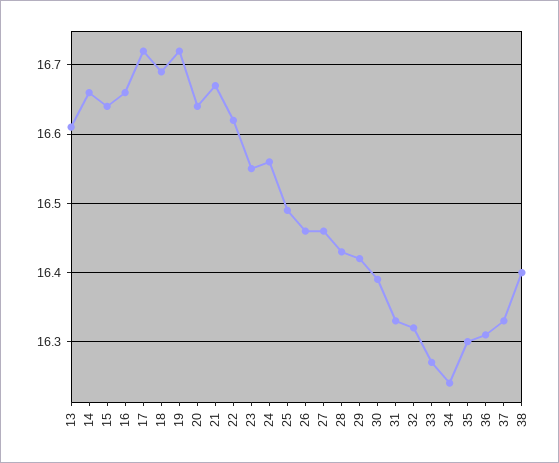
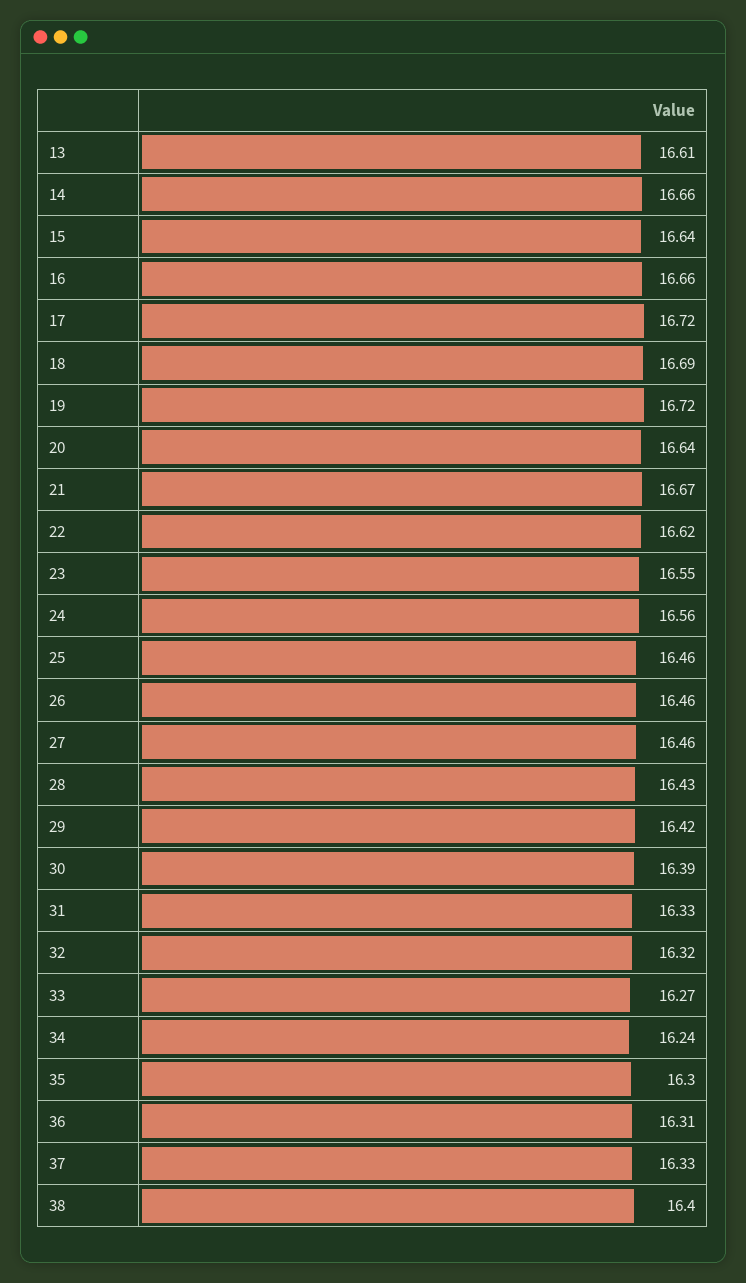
25: 16.49 -> 16.46

